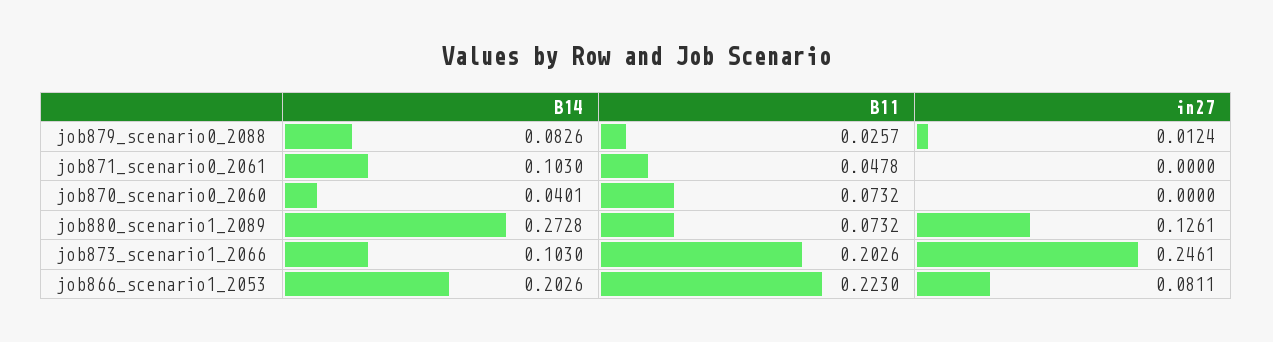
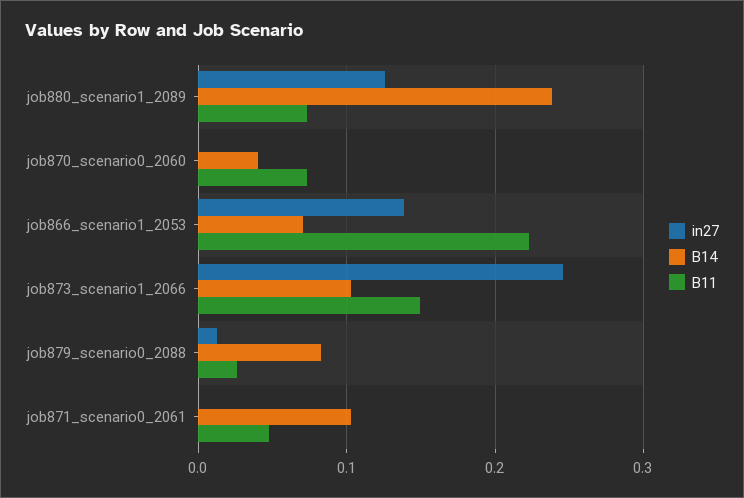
B14, job880_scenario1_2089: 0.2728 -> 0.24
B11, job873_scenario1_2066: 0.2026 -> 0.15
B14, job866_scenario1_2053: 0.2026 -> 0.07
in27, job866_scenario1_2053: 0.0811 -> 0.14

